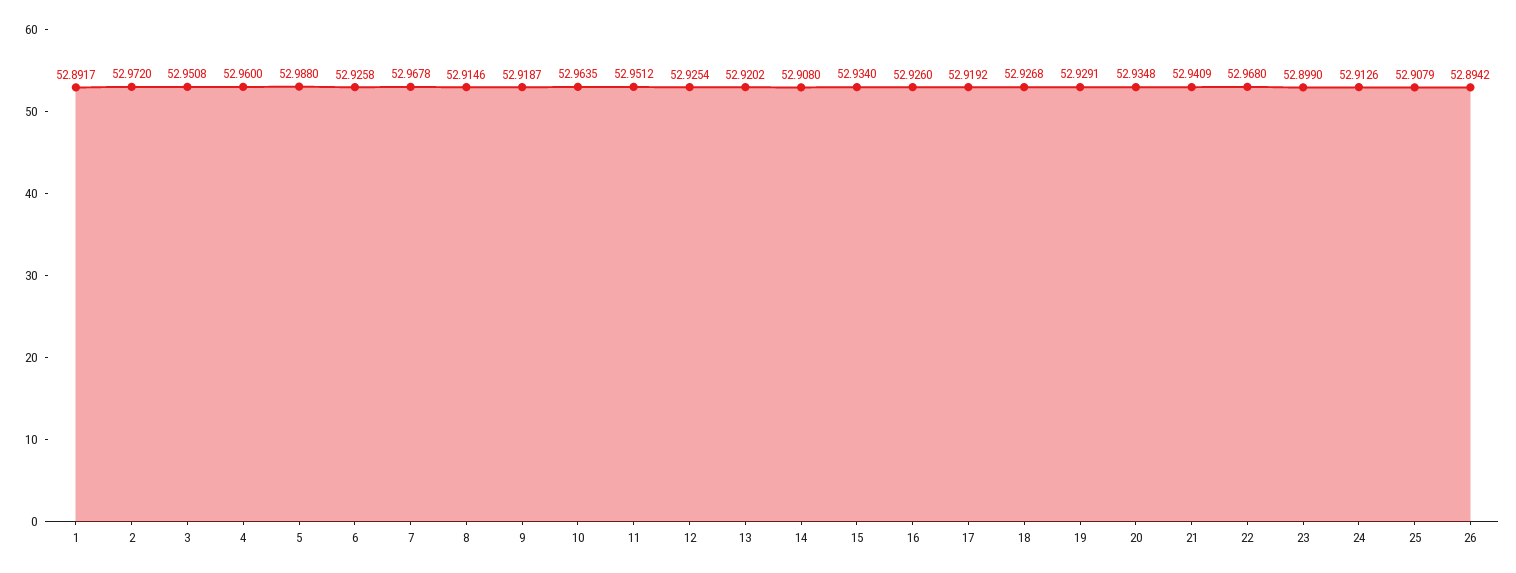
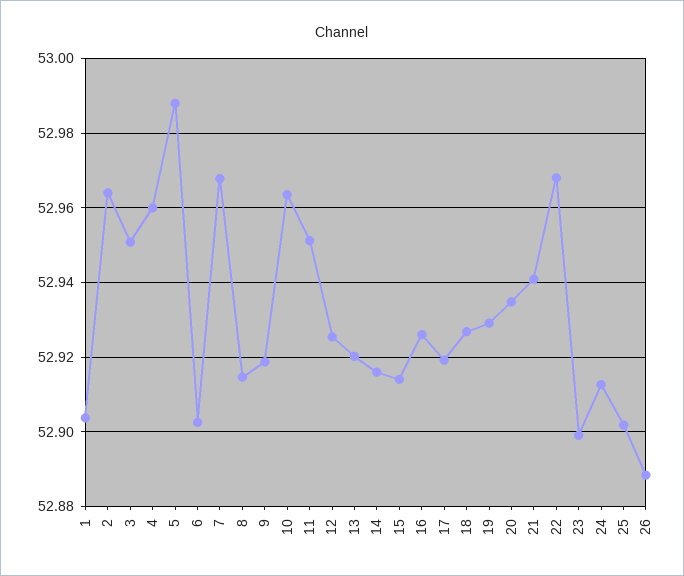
1: 52.8917 -> 52.904
2: 52.972 -> 52.964
6: 52.9258 -> 52.902
14: 52.908 -> 52.916
15: 52.934 -> 52.914
25: 52.9079 -> 52.902
26: 52.8942 -> 52.888

